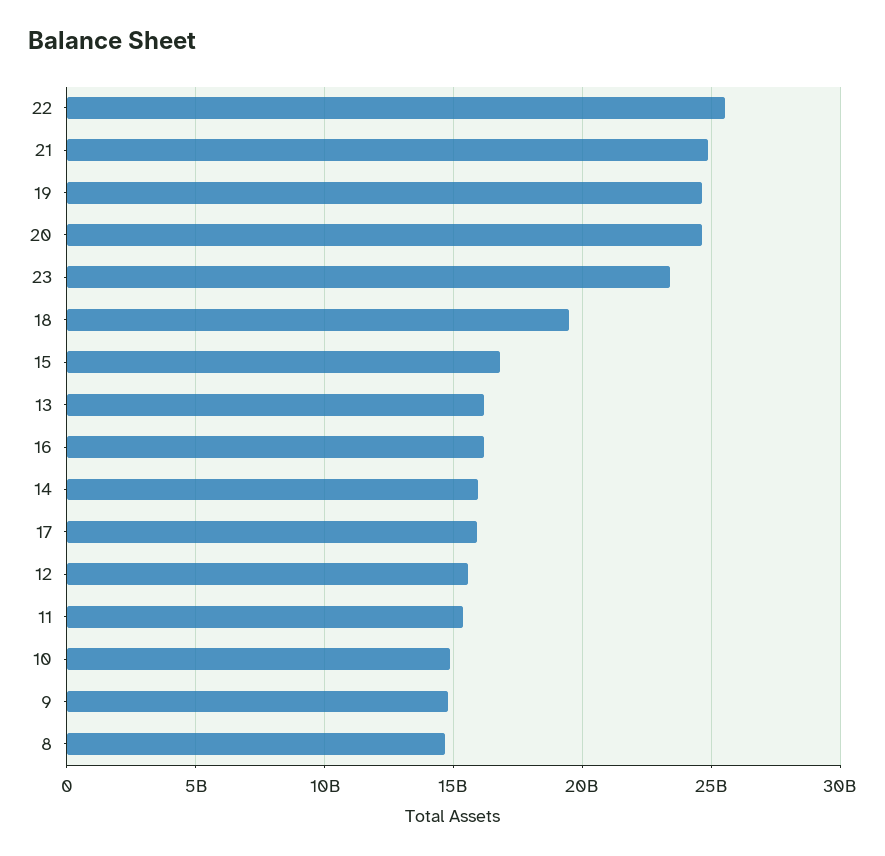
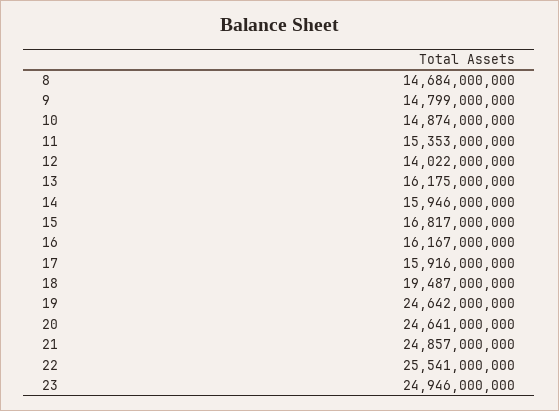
23: 23500000000 -> 24946000000
12: 15500000000 -> 14022000000

